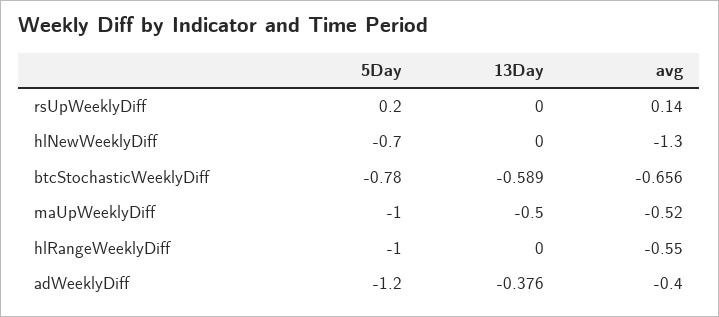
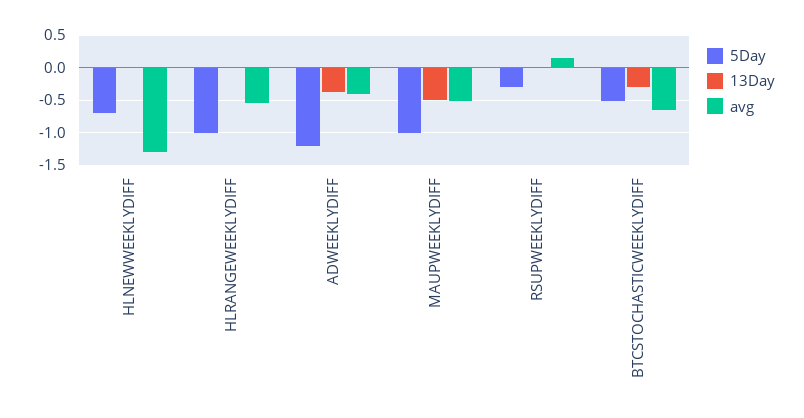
5Day, rsUpWeeklyDiff: 0.2 -> -0.3
5Day, btcStochasticWeeklyDiff: -0.78 -> -0.5
13Day, btcStochasticWeeklyDiff: -0.589 -> -0.3

